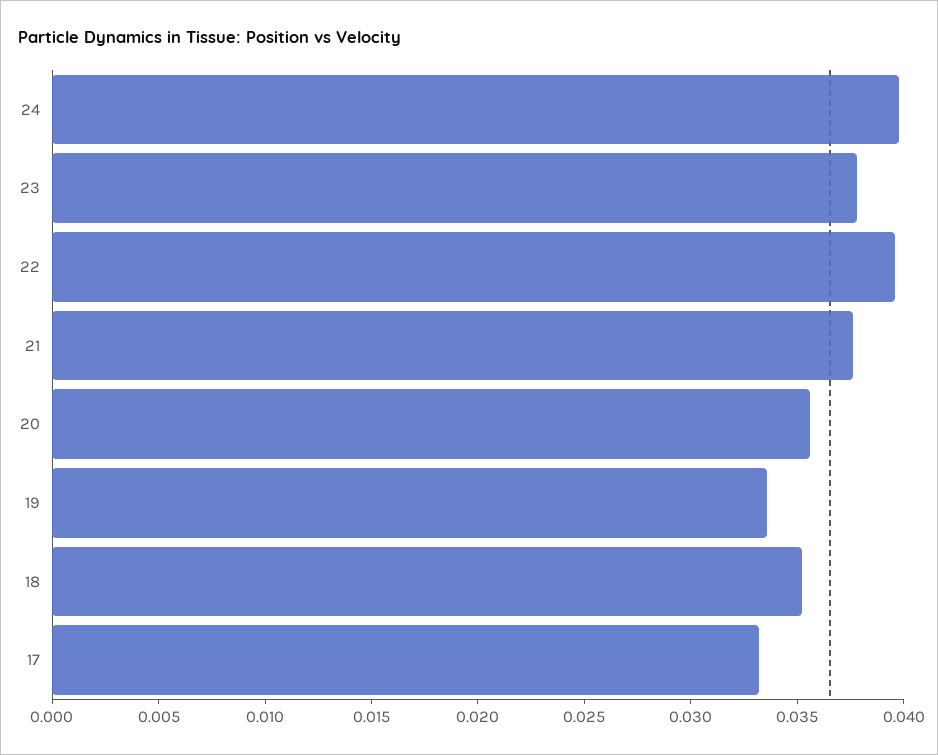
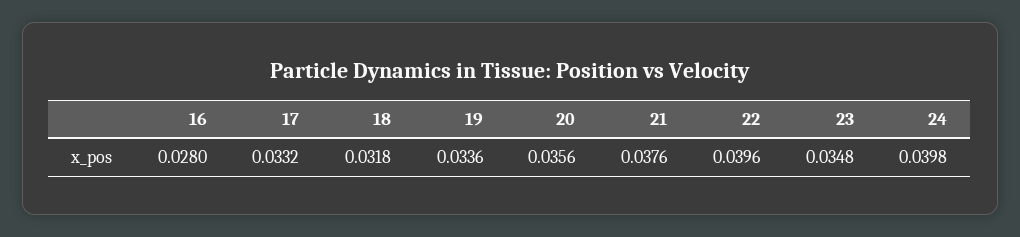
23: 0.038 -> 0.0348
18: 0.035 -> 0.0318
16: none -> 0.028

